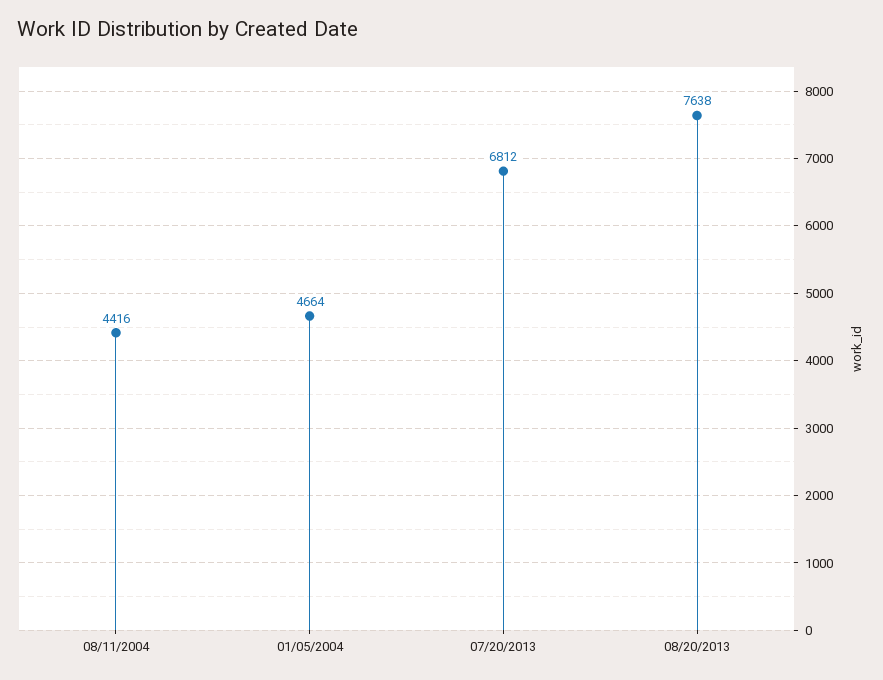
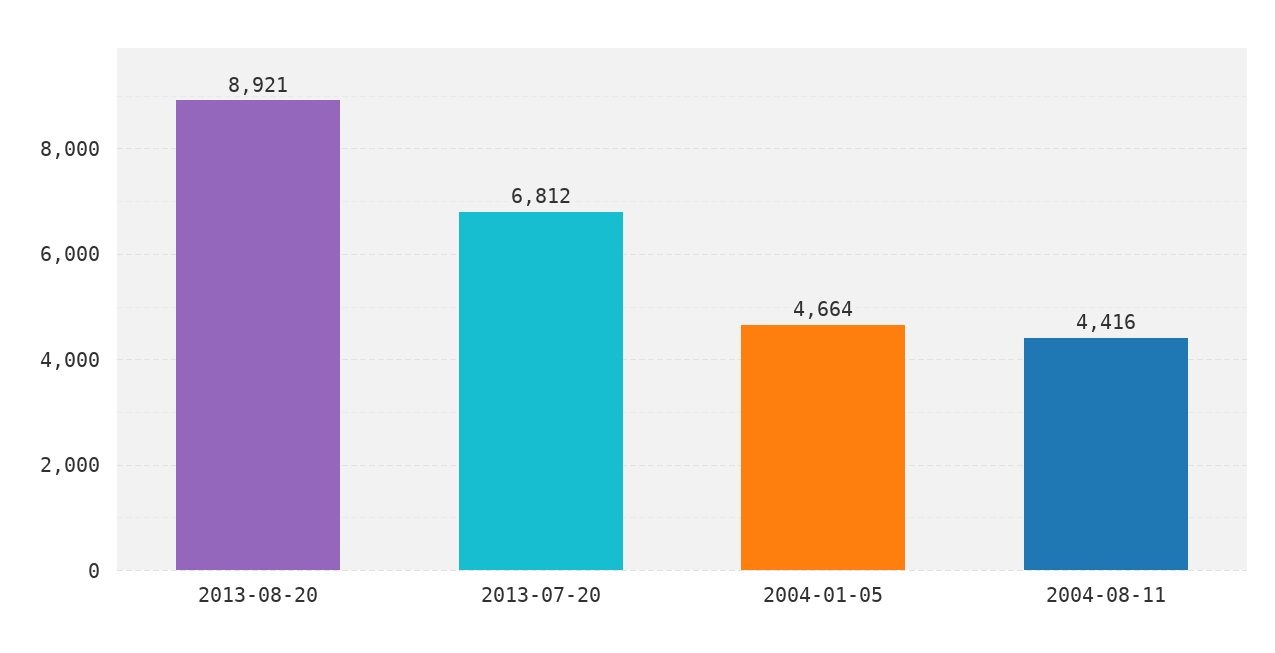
08/20/2013: 7638 -> 8921

